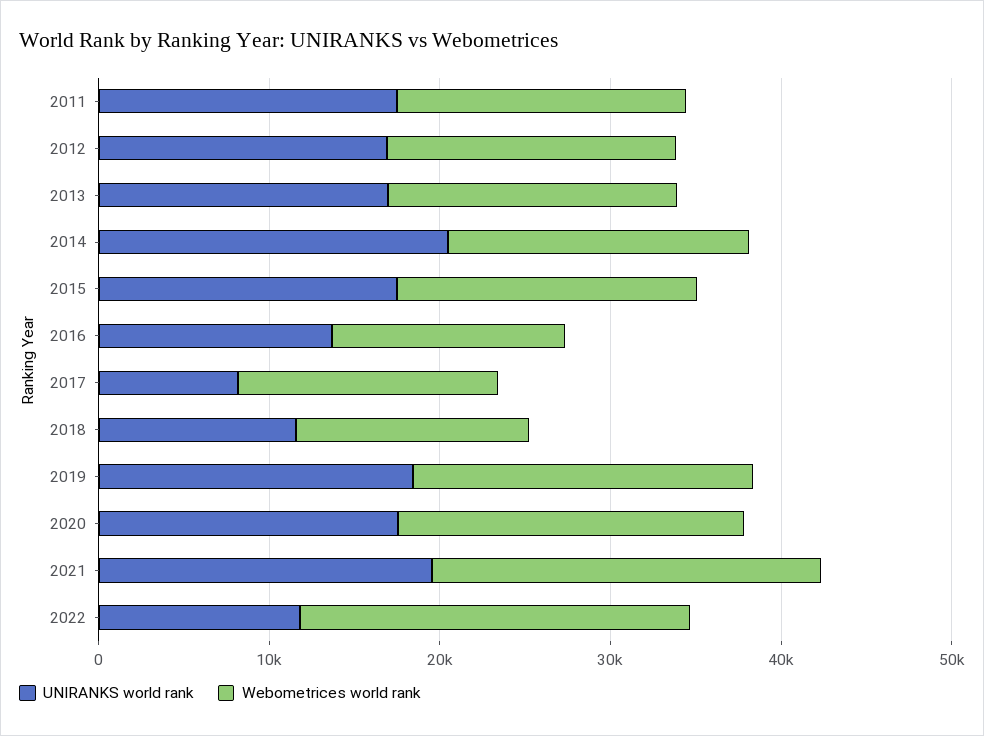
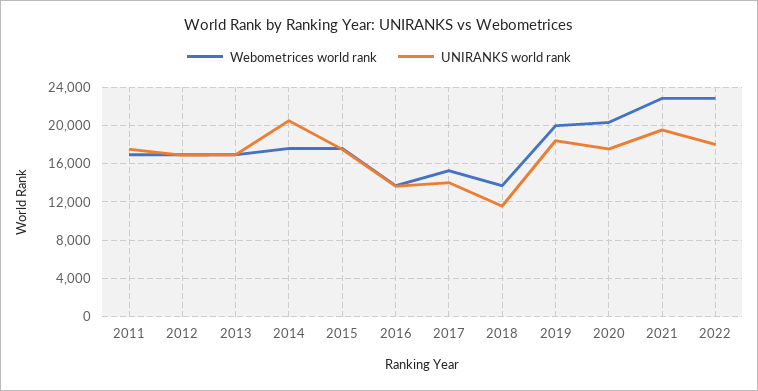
UNIRANKS world rank, 2017: 8000 -> 14000
UNIRANKS world rank, 2022: 12000 -> 18000

